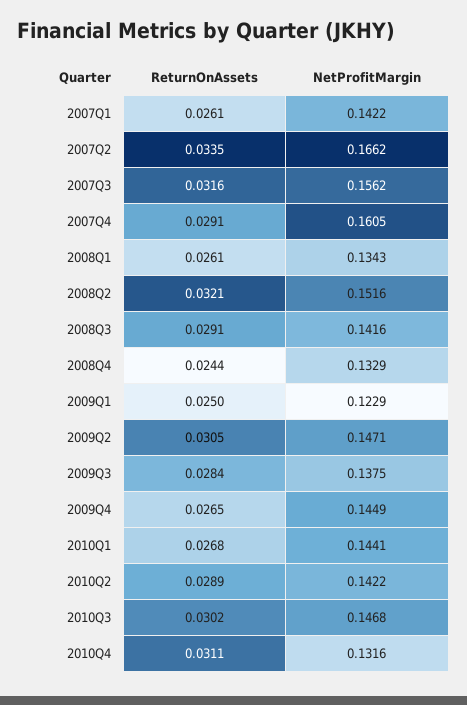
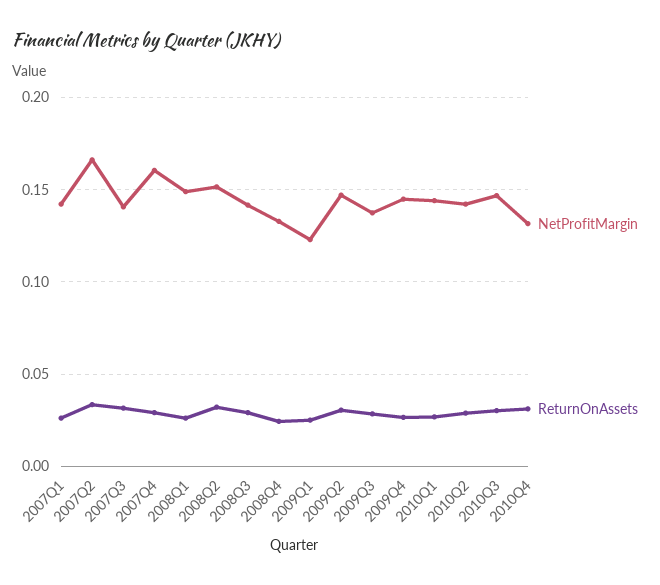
NetProfitMargin, 2007Q3: 0.1562 -> 0.14
NetProfitMargin, 2008Q1: 0.1343 -> 0.15

